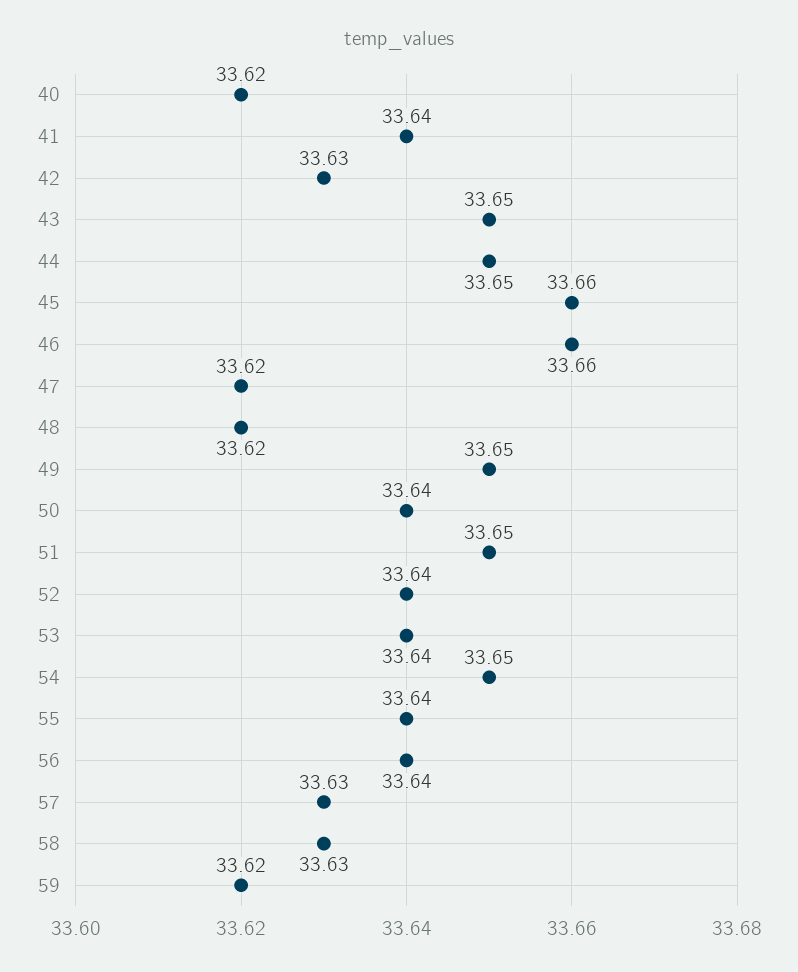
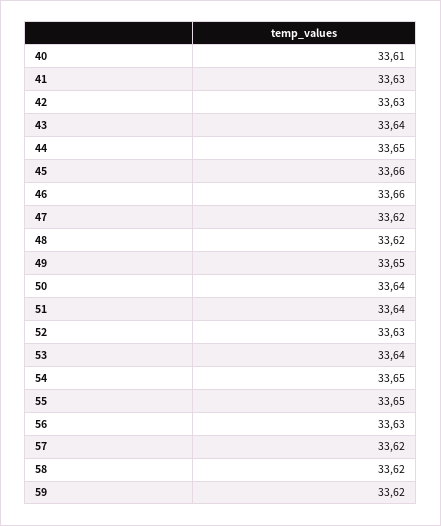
40: 33.62 -> 33.61
41: 33.64 -> 33.63
43: 33.65 -> 33.64
51: 33.65 -> 33.64
52: 33.64 -> 33.63
55: 33.64 -> 33.65
56: 33.64 -> 33.63
57: 33.63 -> 33.62
58: 33.63 -> 33.62

